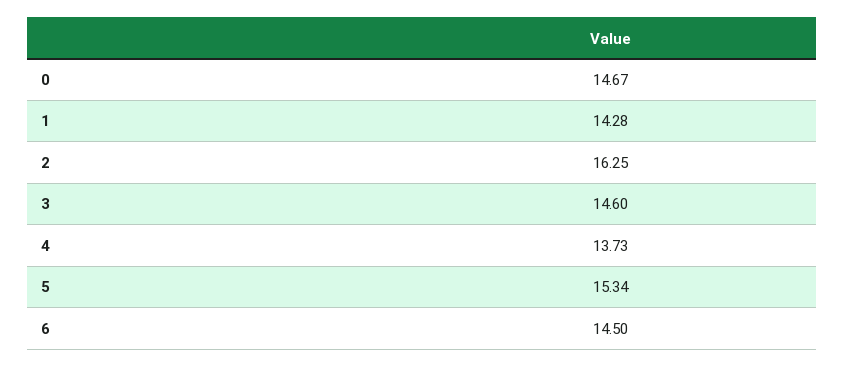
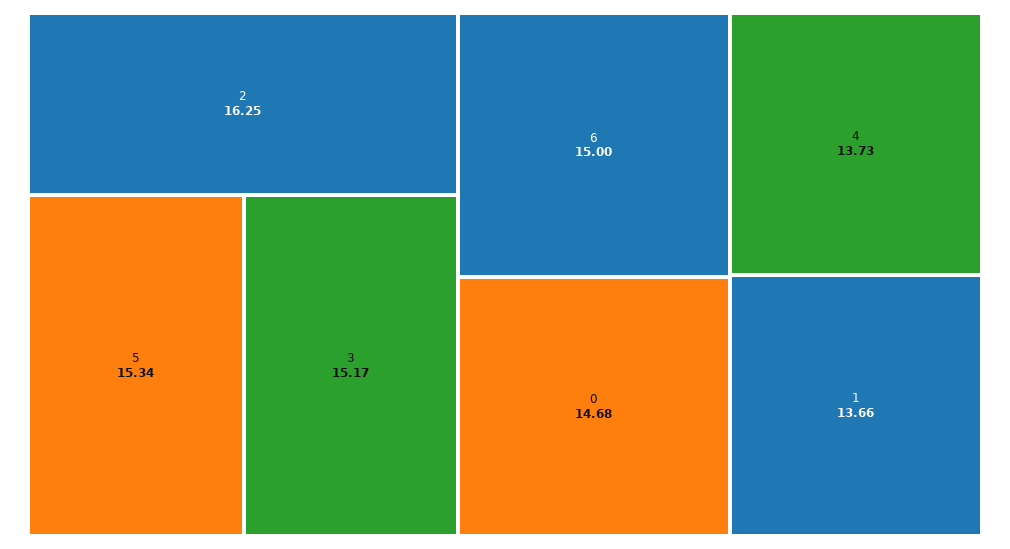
0: 14.67 -> 14.68
1: 14.28 -> 13.66
3: 14.6 -> 15.17
6: 14.5 -> 15

